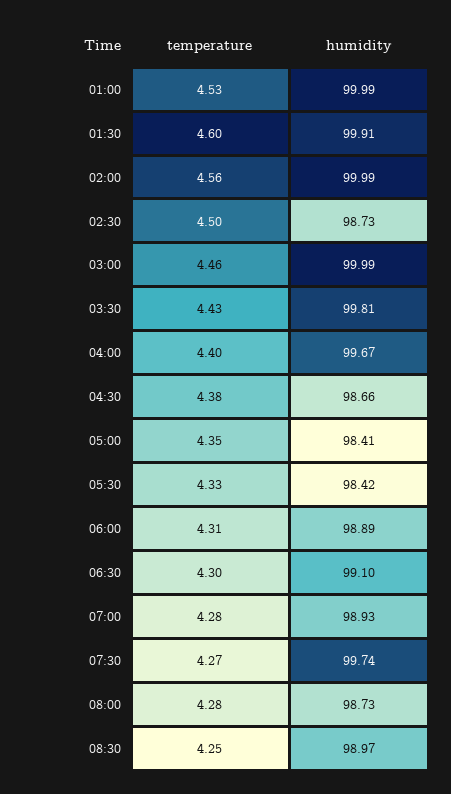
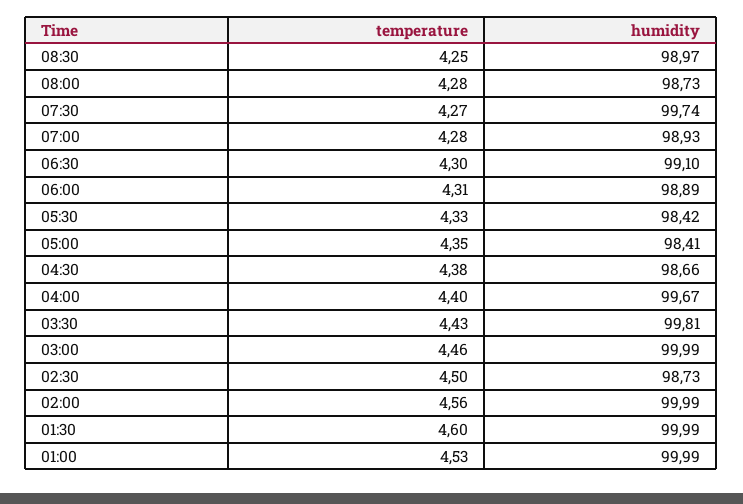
humidity, 01:30: 99.91 -> 99.99

